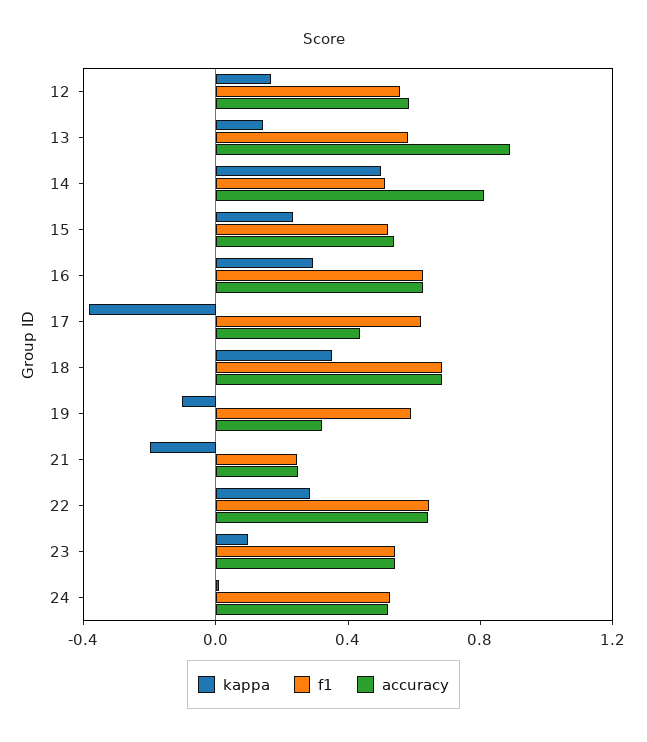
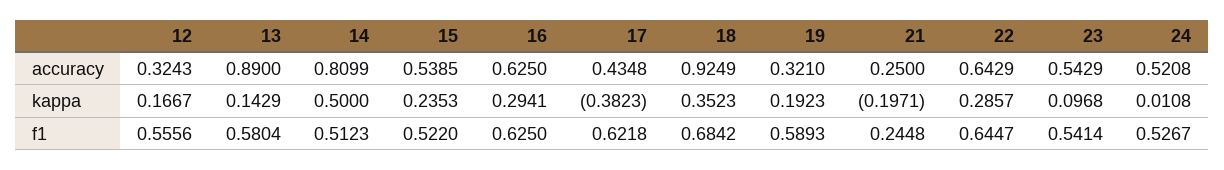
accuracy, 12: 0.6 -> 0.3243
accuracy, 18: 0.7 -> 0.9249
kappa, 19: -0.1 -> 0.1923

